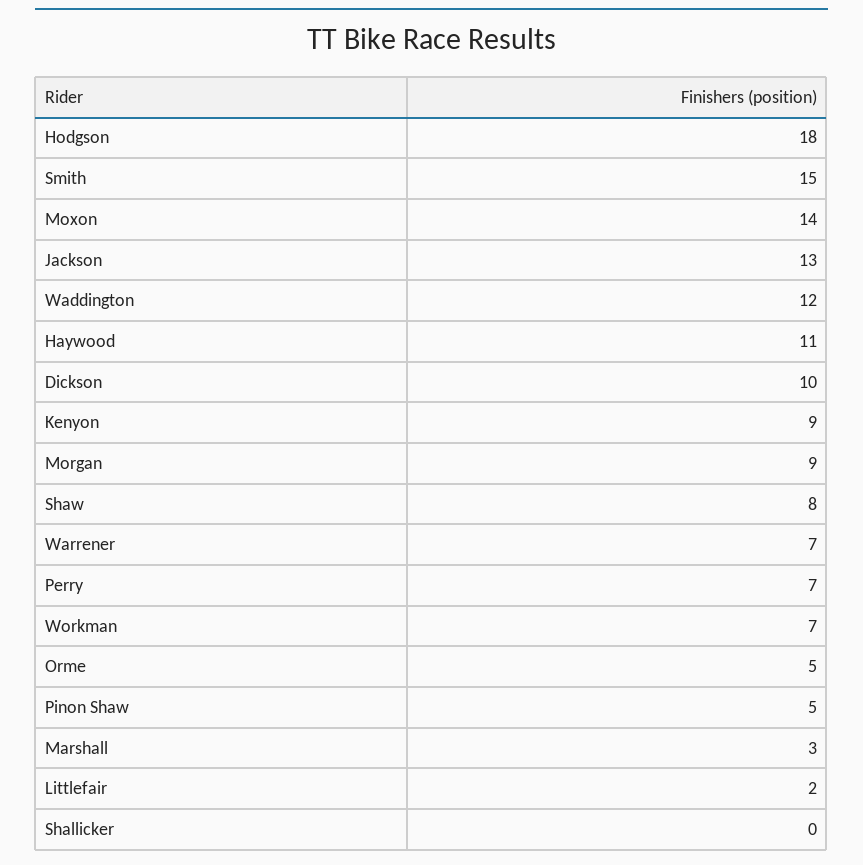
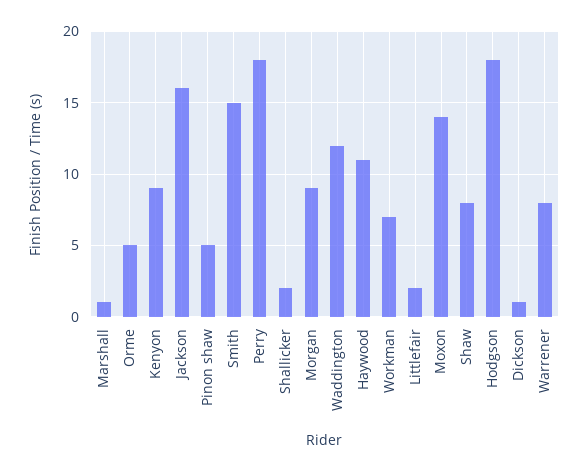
Jackson: 13 -> 16
Dickson: 10 -> 1
Warrener: 7 -> 8
Perry: 7 -> 18
Marshall: 3 -> 1
Shallicker: 0 -> 2

